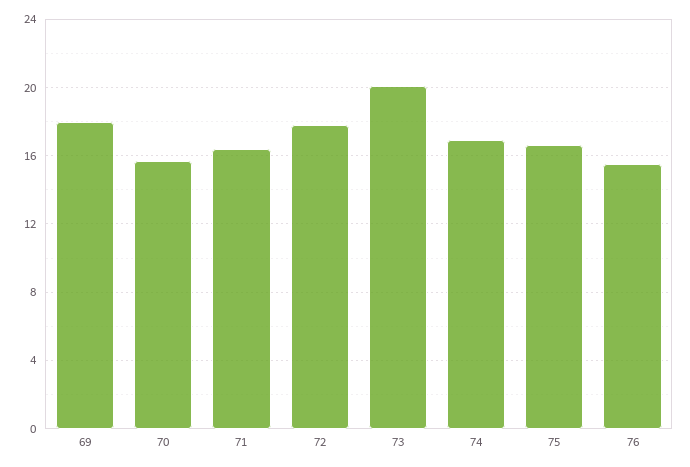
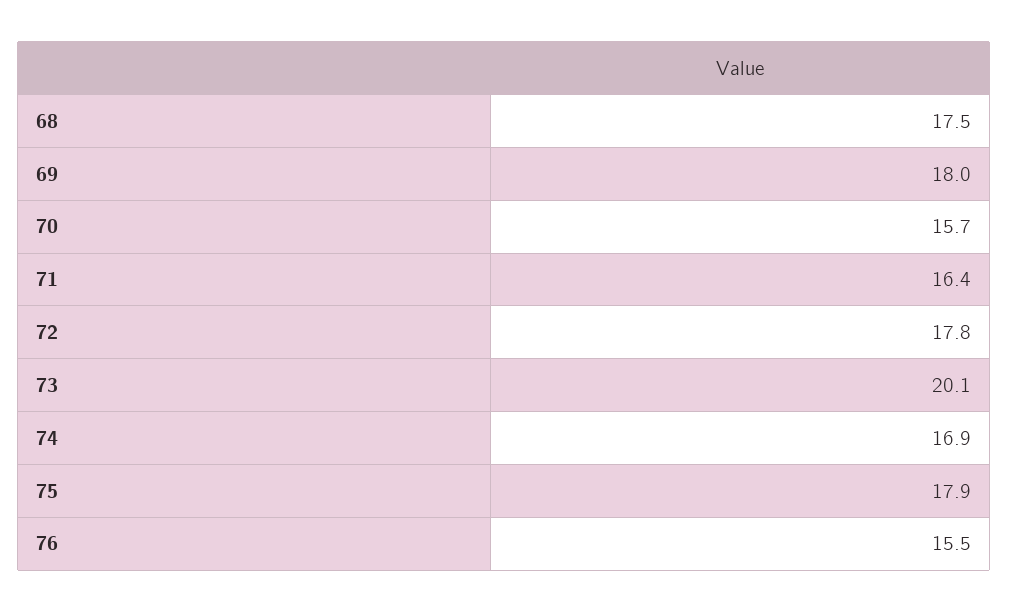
75: 16.5 -> 17.9
68: none -> 17.5

